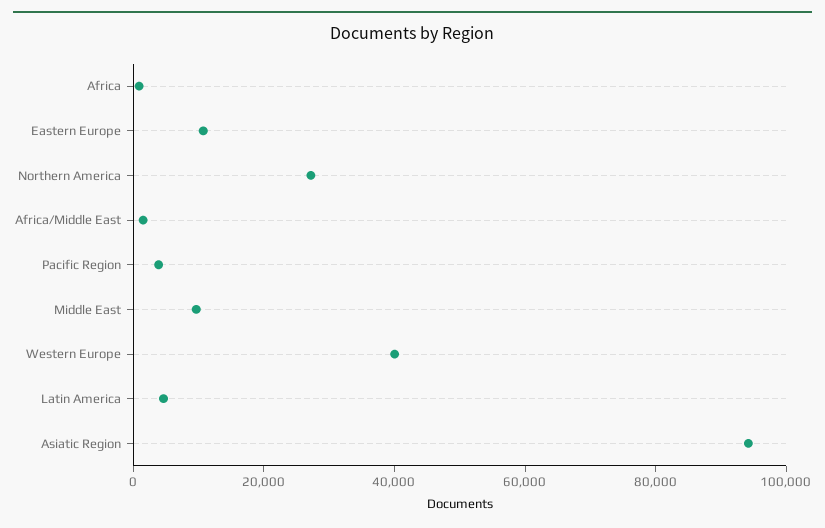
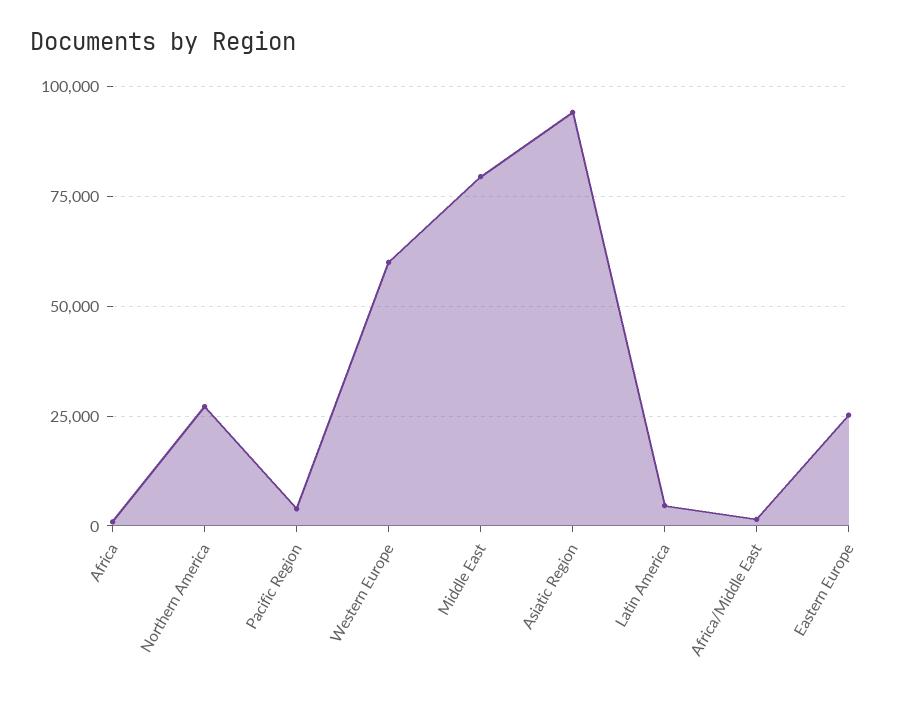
Eastern Europe: 10000 -> 25000
Middle East: 10000 -> 80000
Western Europe: 40000 -> 60000

